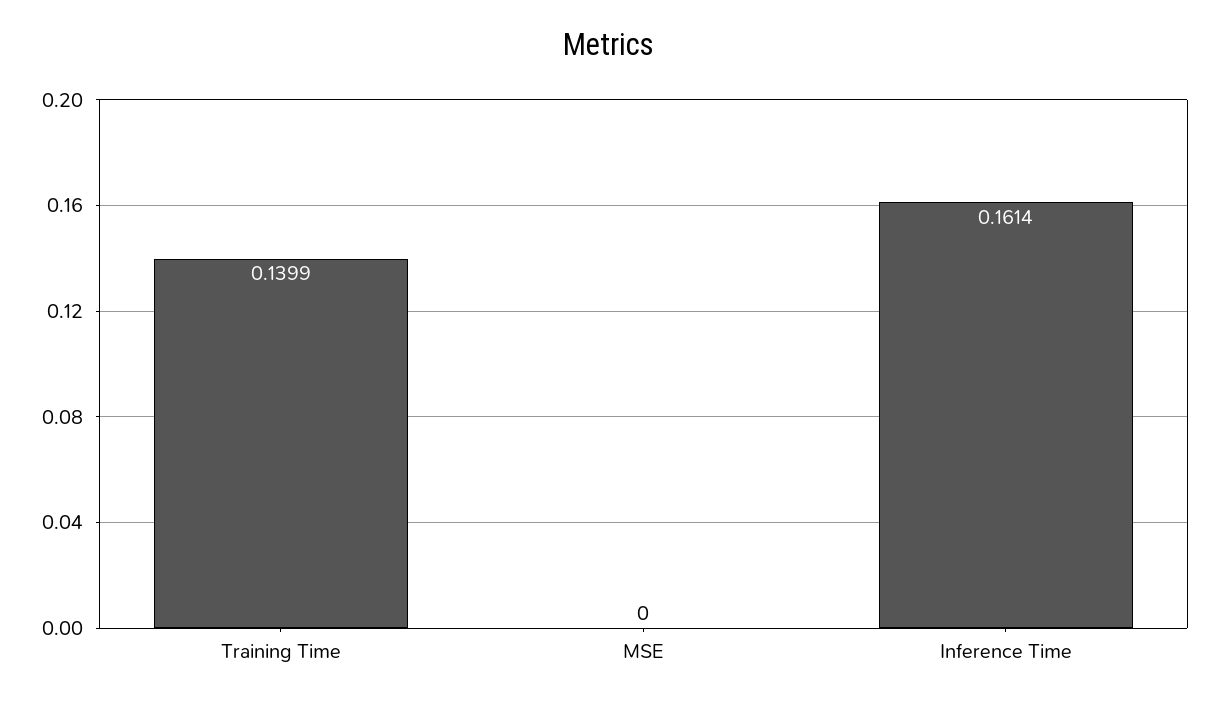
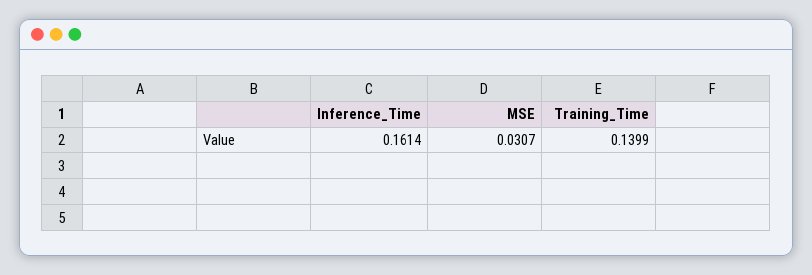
MSE: 0 -> 0.0307

